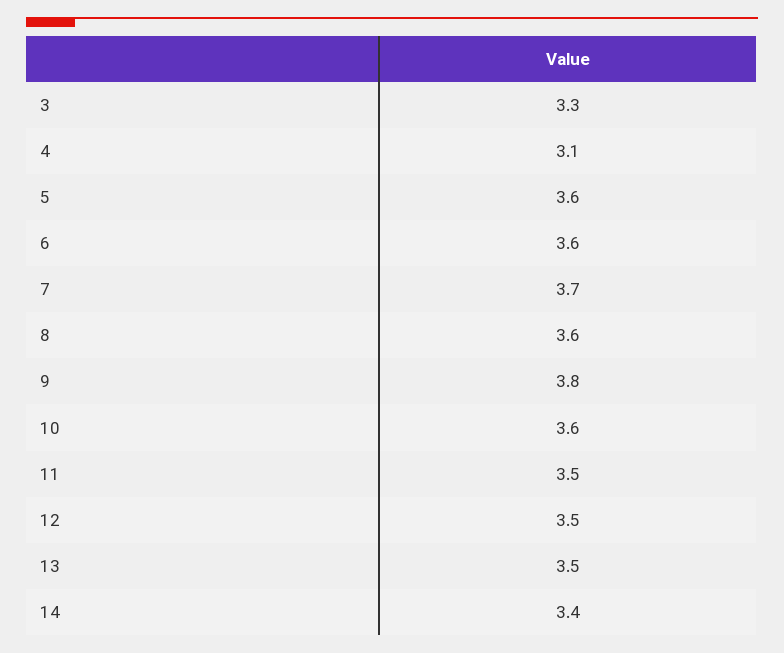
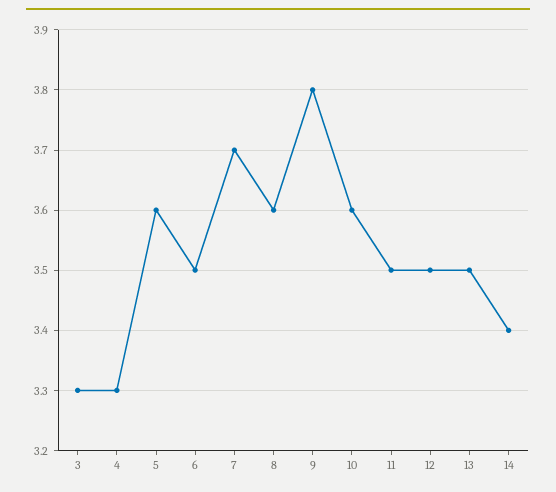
4: 3.1 -> 3.3
6: 3.6 -> 3.5

